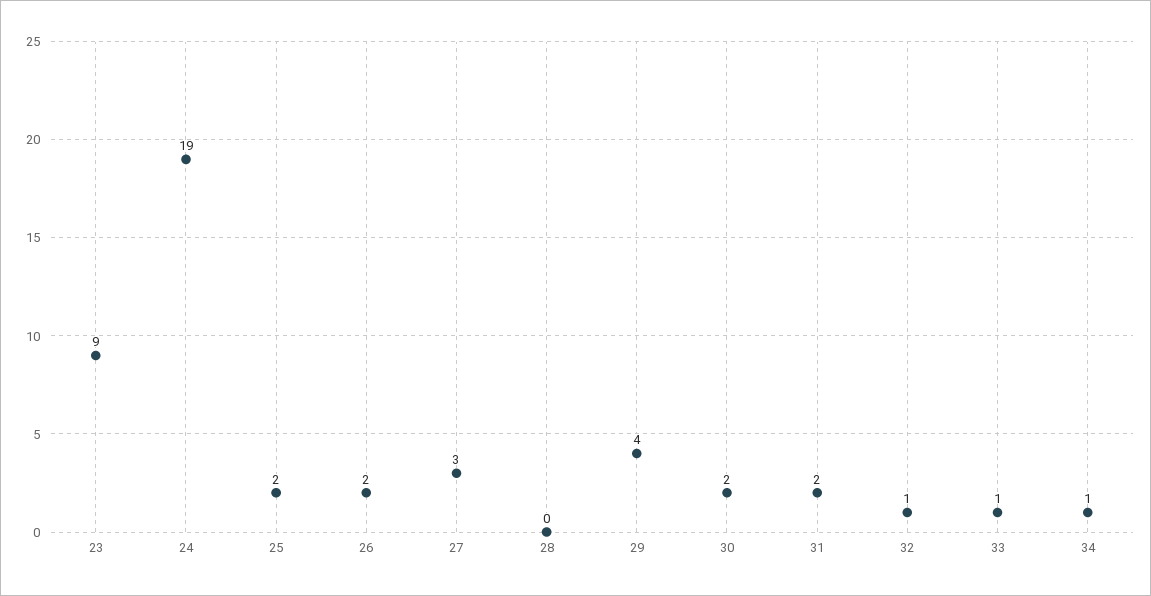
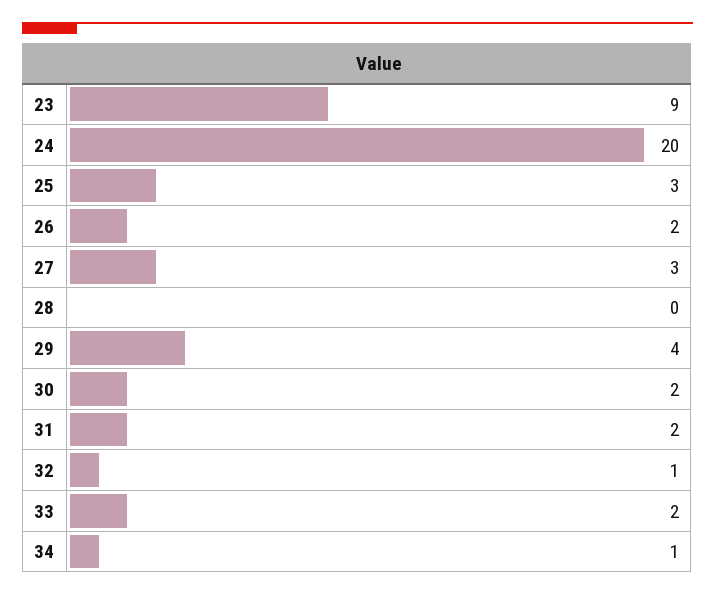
24: 19 -> 20
25: 2 -> 3
33: 1 -> 2

